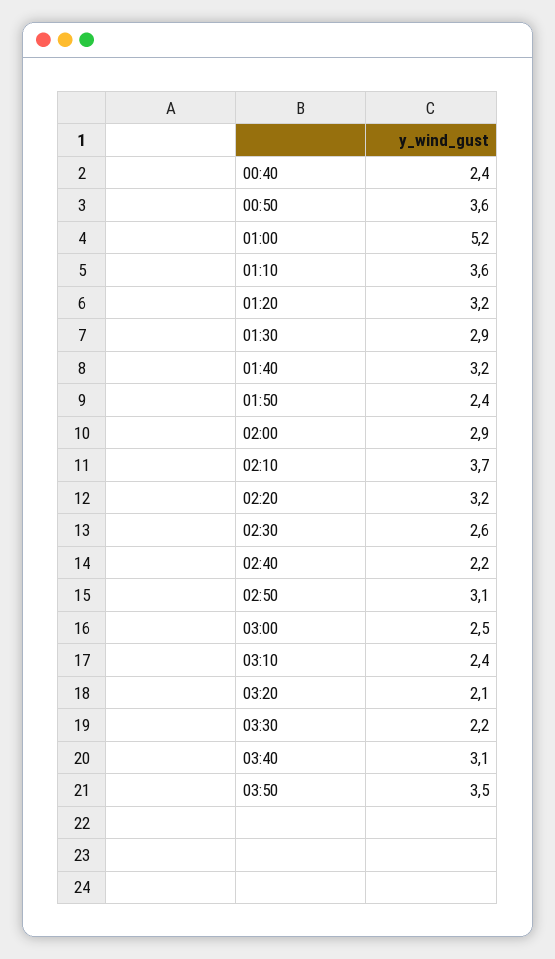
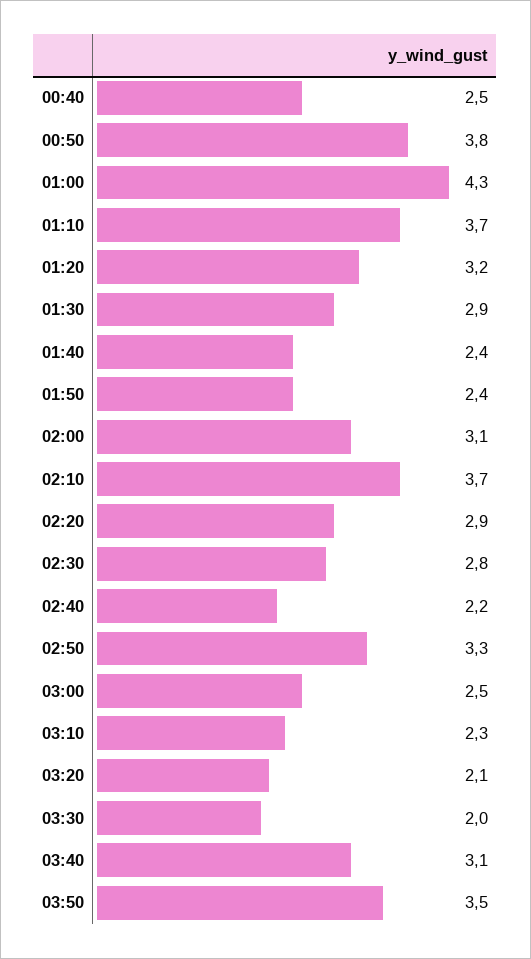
00:40: 2.4 -> 2.5
00:50: 3.6 -> 3.8
01:00: 5.2 -> 4.3
01:10: 3.6 -> 3.7
01:40: 3.2 -> 2.4
02:00: 2.9 -> 3.1
02:20: 3.2 -> 2.9
02:30: 2.6 -> 2.8
02:50: 3.1 -> 3.3
03:10: 2.4 -> 2.3
03:30: 2.2 -> 2

